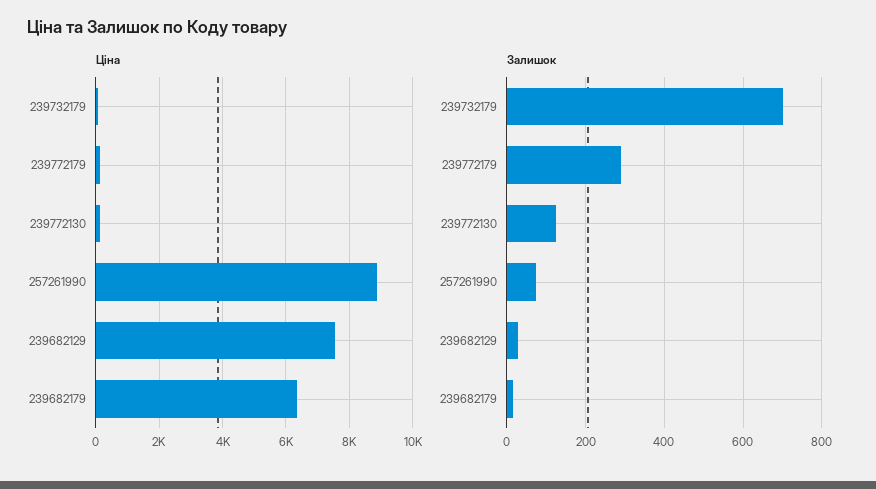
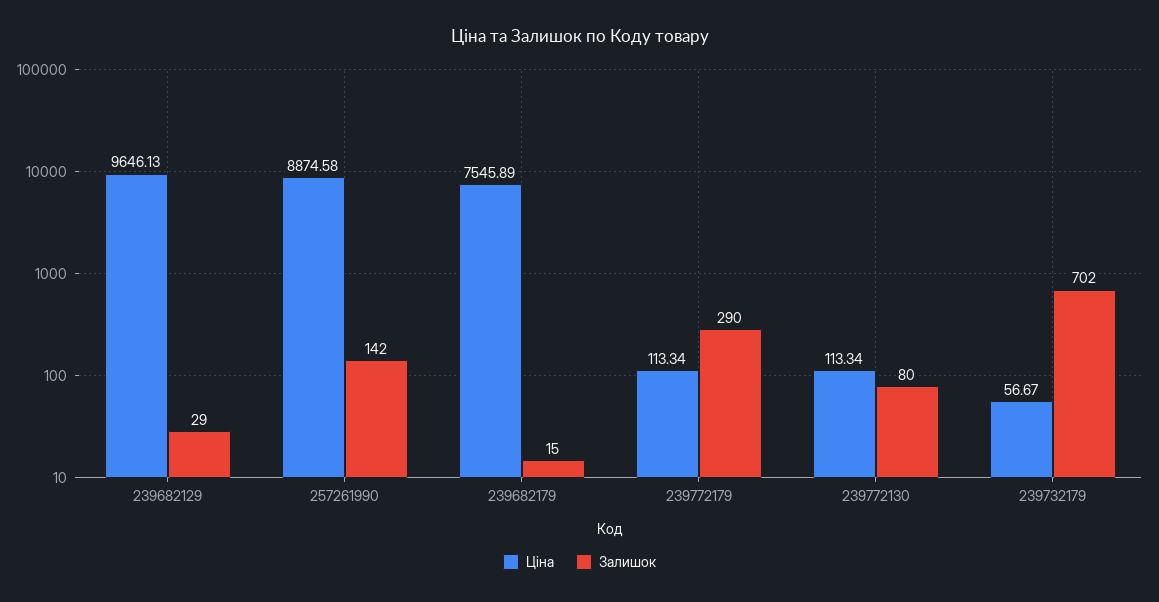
Ціна, 239682129: 7600 -> 9646.13
Ціна, 239682179: 6400 -> 7545.89
Залишок, 239772130: 120 -> 80
Залишок, 257261990: 80 -> 142

